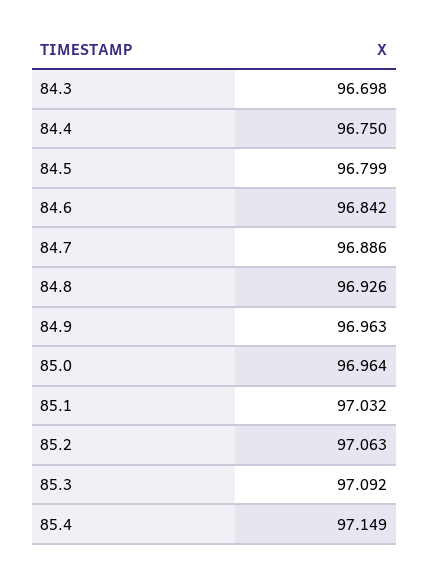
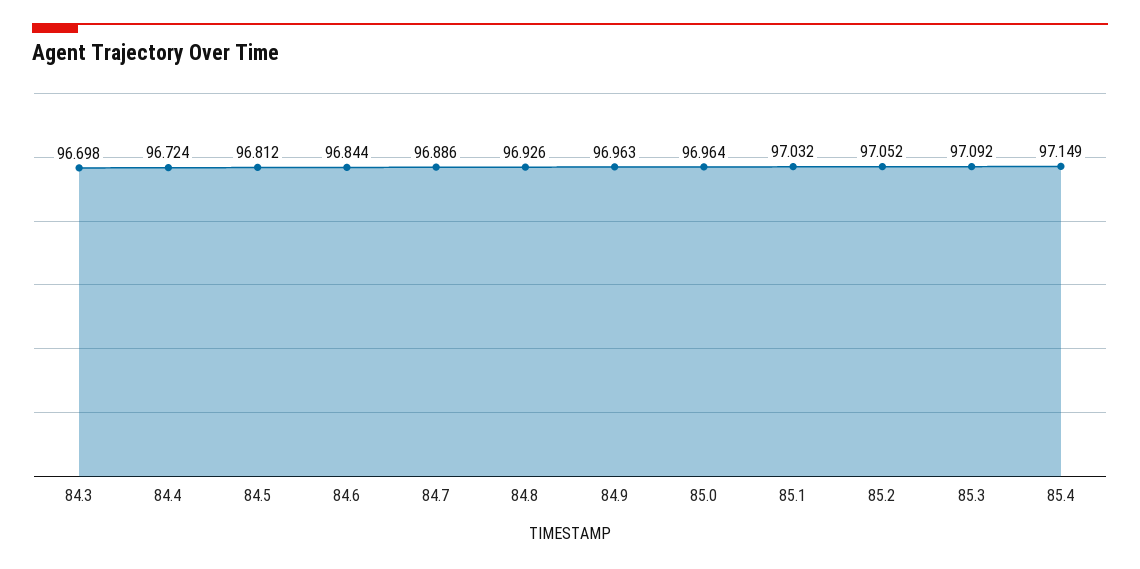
84.4: 96.75 -> 96.724
84.5: 96.799 -> 96.812
84.6: 96.842 -> 96.844
85.2: 97.063 -> 97.052

